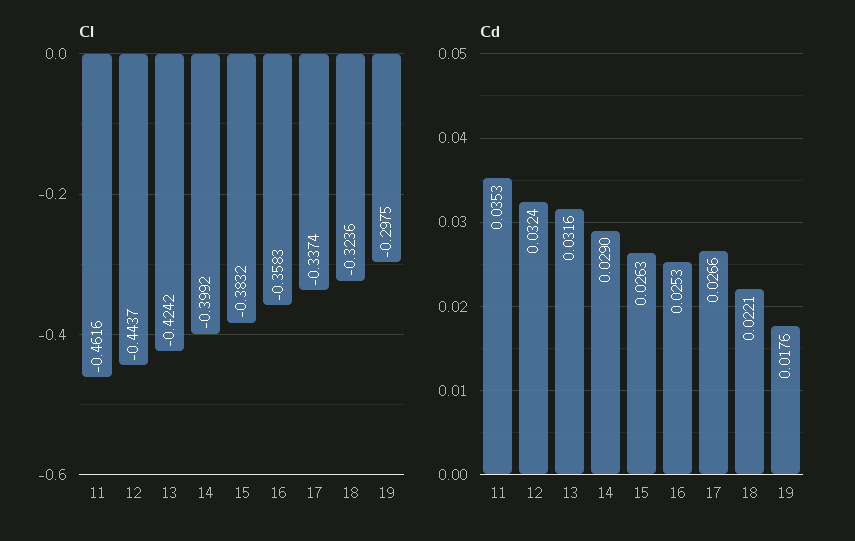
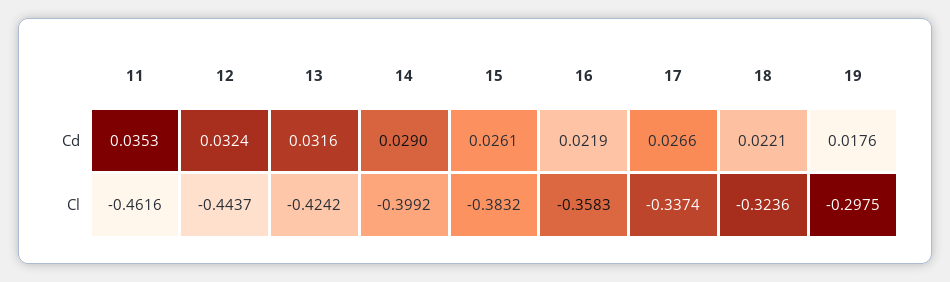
Cd, 15: 0.0263 -> 0.0261
Cd, 16: 0.0253 -> 0.0219

